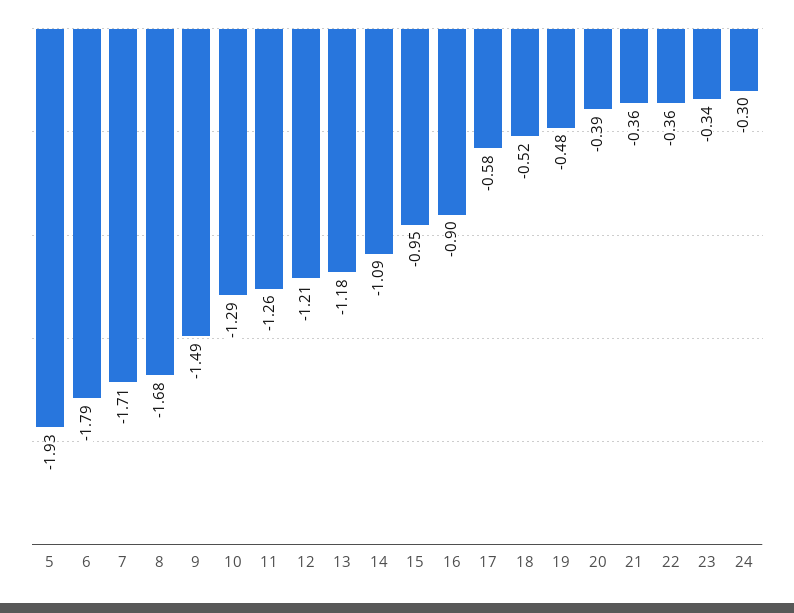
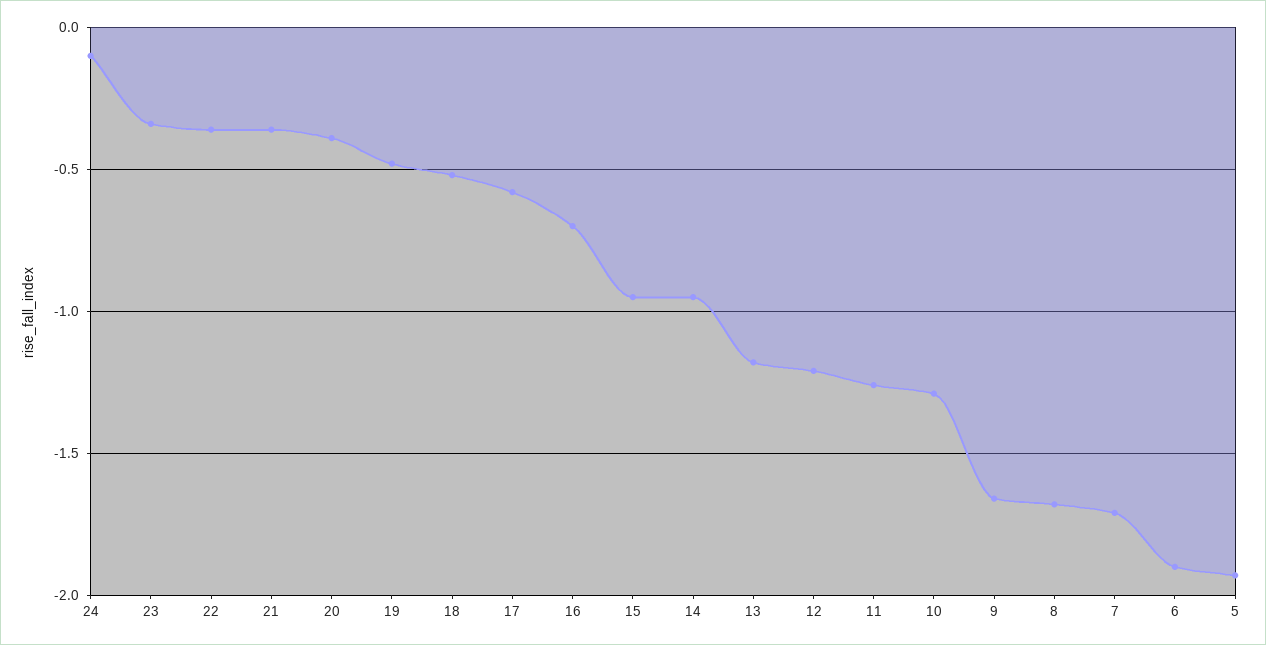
6: -1.79 -> -1.9
9: -1.49 -> -1.65
14: -1.09 -> -0.95
16: -0.9 -> -0.7
24: -0.3 -> -0.1

